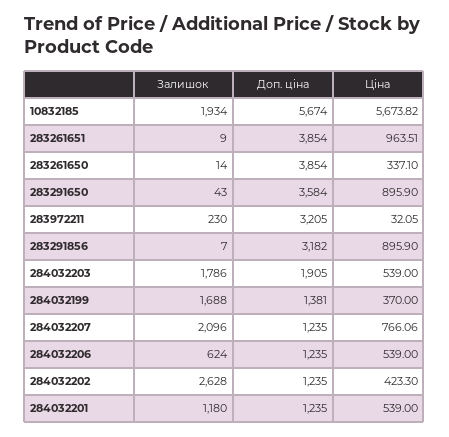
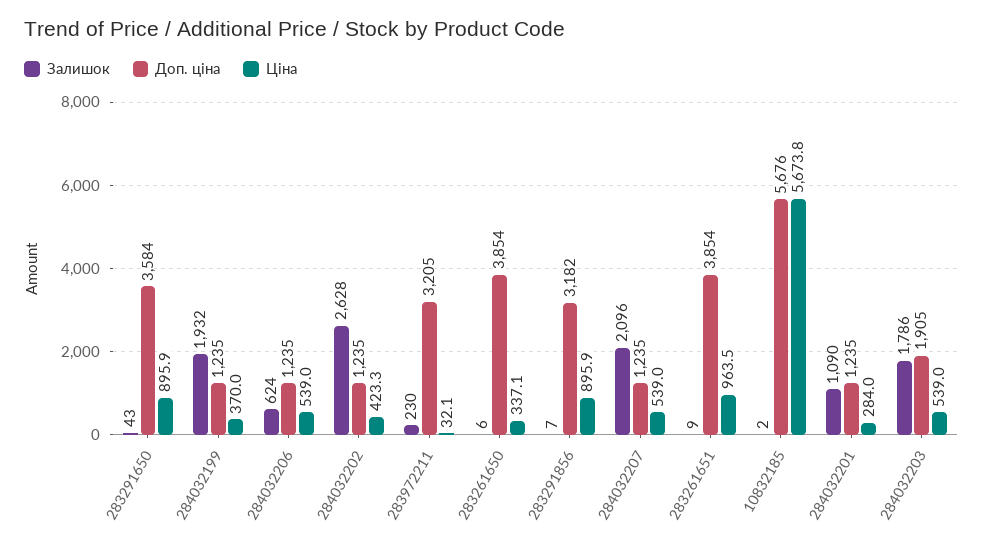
Залишок, 10832185: 1934 -> 2
Доп. ціна, 10832185: 5674 -> 5676
Залишок, 283261650: 14 -> 6
Залишок, 284032199: 1688 -> 1932
Доп. ціна, 284032199: 1381 -> 1235
Ціна, 284032207: 766.06 -> 539
Залишок, 284032201: 1180 -> 1090
Ціна, 284032201: 539 -> 284

